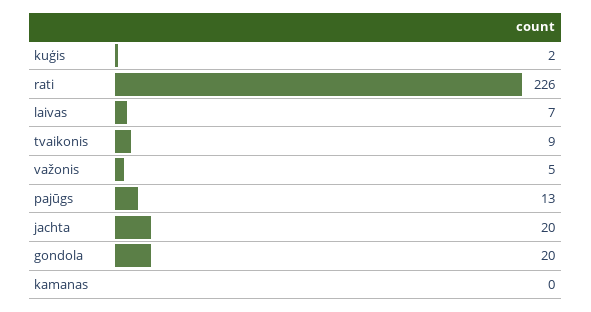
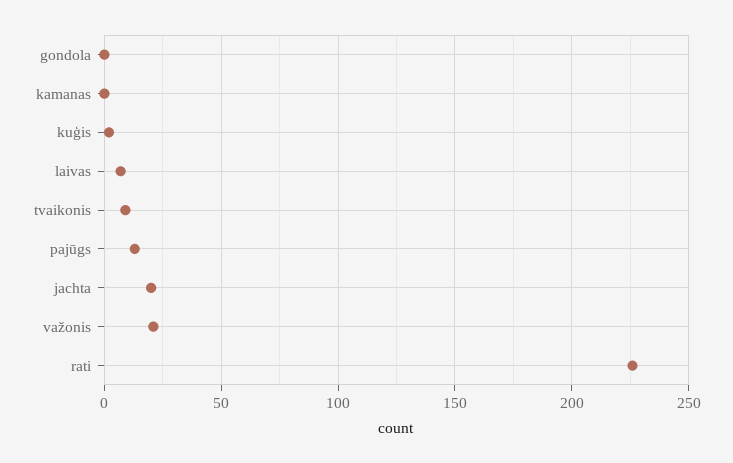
važonis: 5 -> 20
gondola: 20 -> 0

